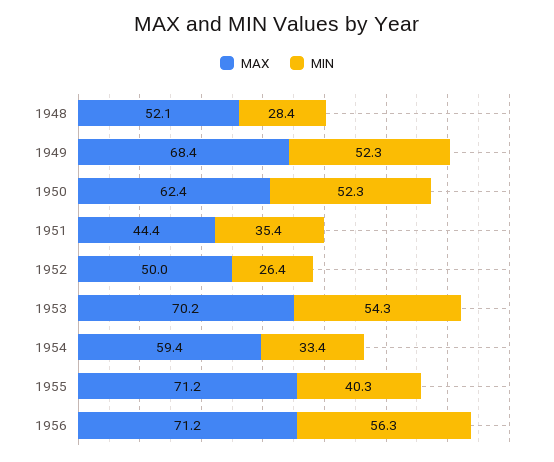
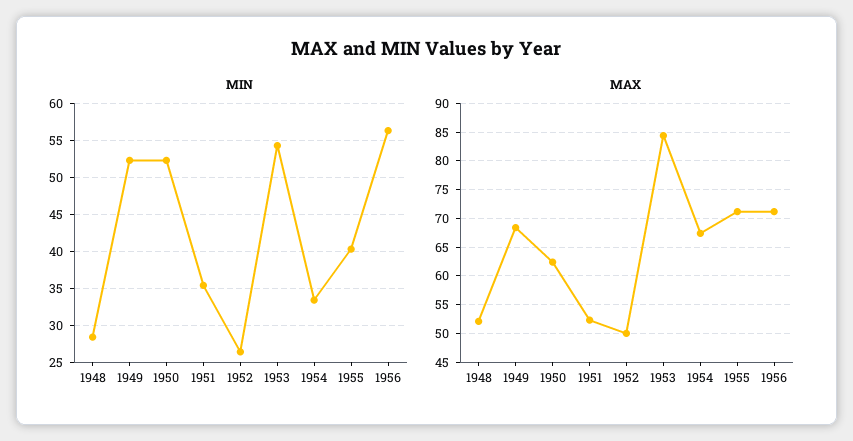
MAX, 1951: 44.4 -> 52.5
MAX, 1953: 70.2 -> 85
MAX, 1954: 59.4 -> 67.5

